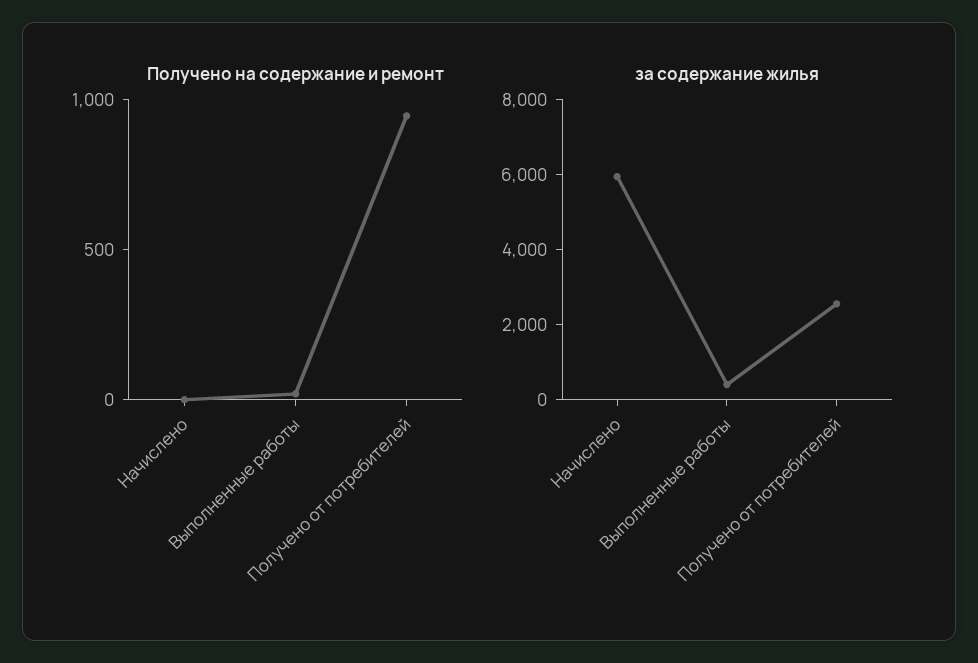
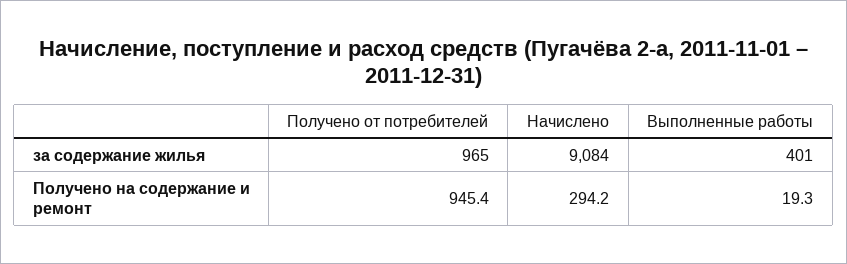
Получено на содержание и ремонт, Начислено: 0 -> 294.2
за содержание жилья, Начислено: 6000 -> 9084
за содержание жилья, Получено от потребителей: 2500 -> 965

